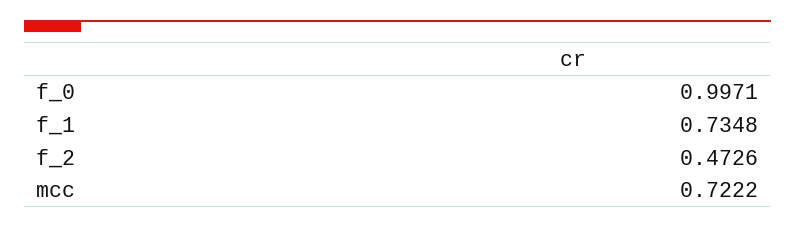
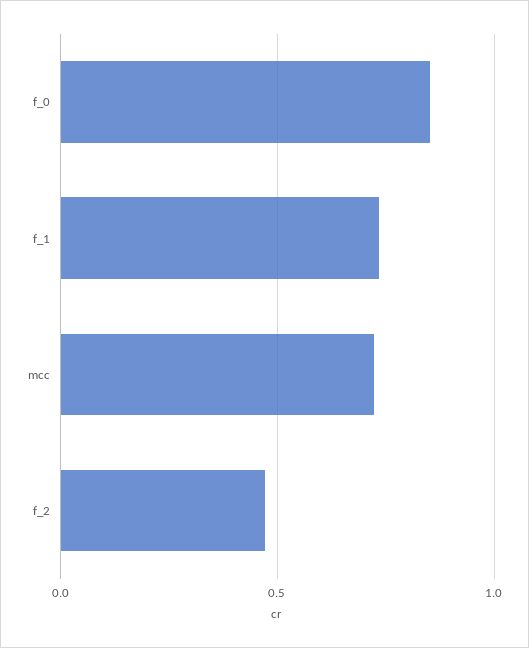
f_0: 0.9971 -> 0.85

